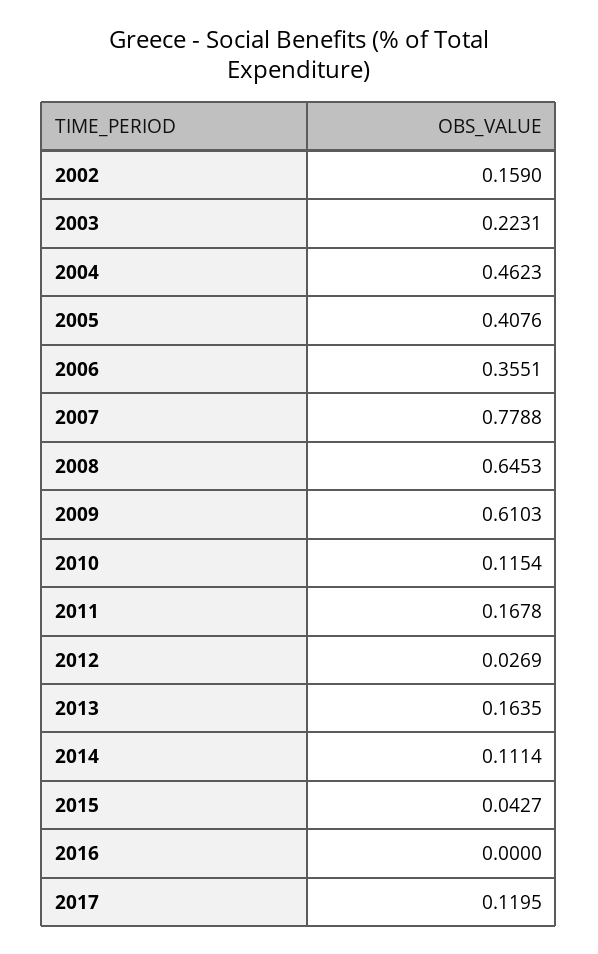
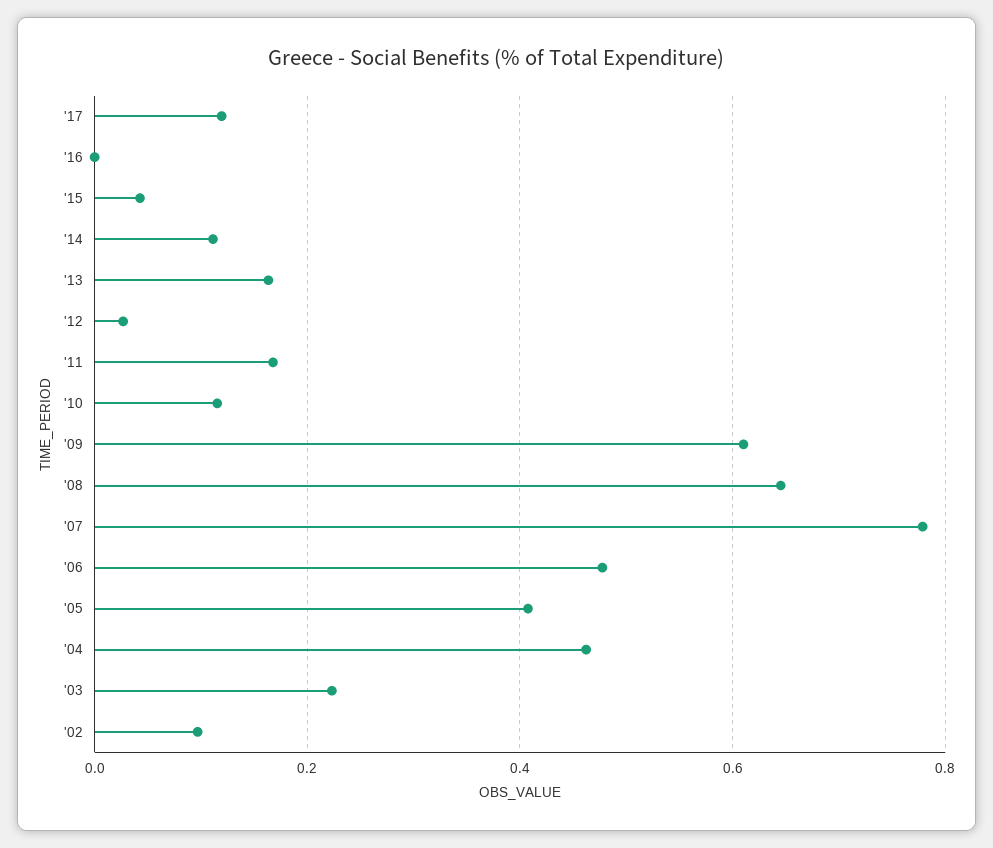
2002: 0.159 -> 0.1
2006: 0.3551 -> 0.48

